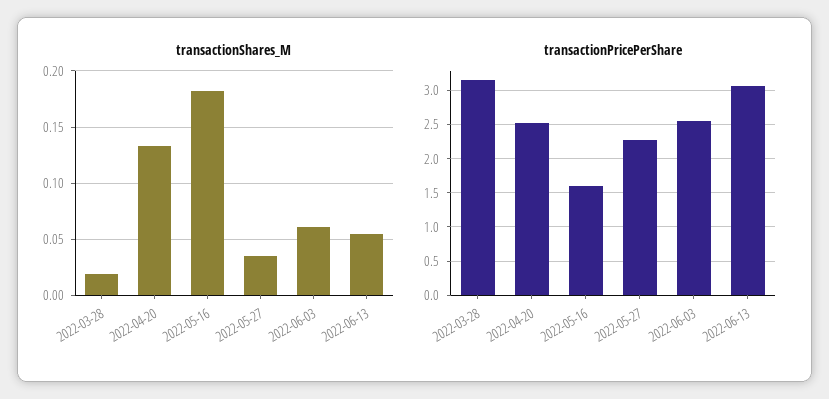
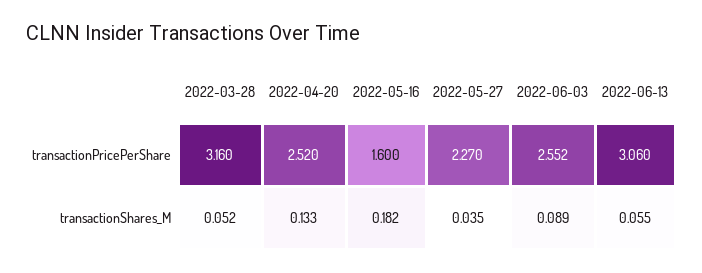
transactionShares_M, 2022-03-28: 0.02 -> 0.052
transactionShares_M, 2022-06-03: 0.06 -> 0.089

